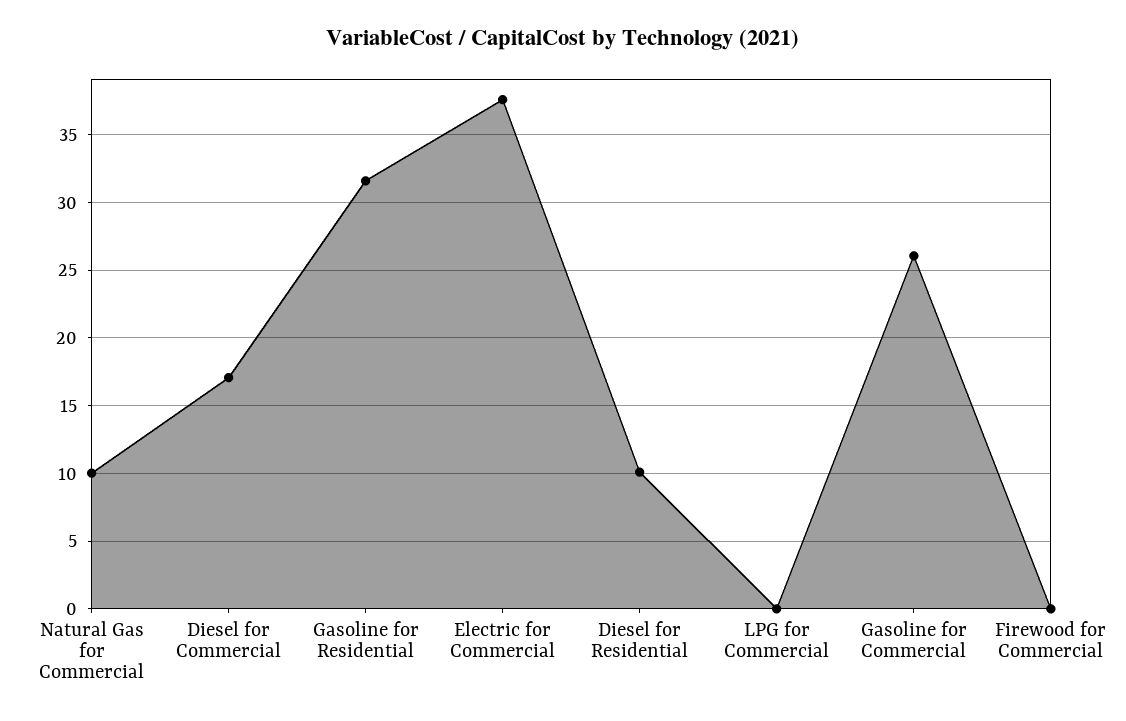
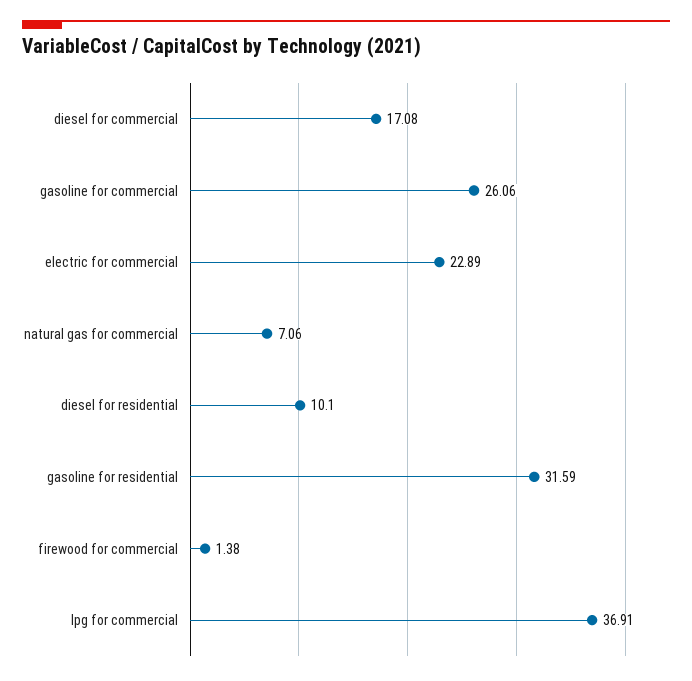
Natural Gas for Commercial: 10 -> 7.06
Electric for Commercial: 37.5 -> 22.89
LPG for Commercial: 0 -> 36.91
Firewood for Commercial: 0 -> 1.38

